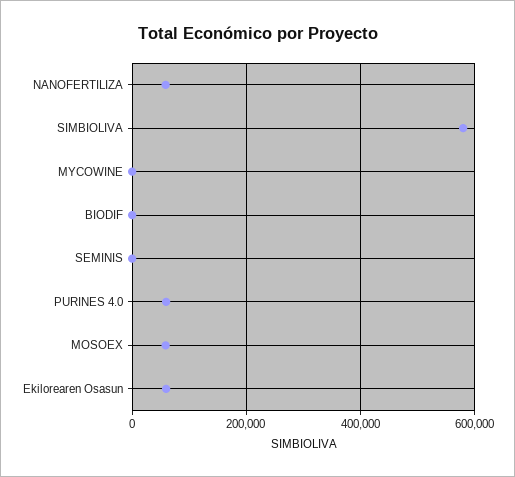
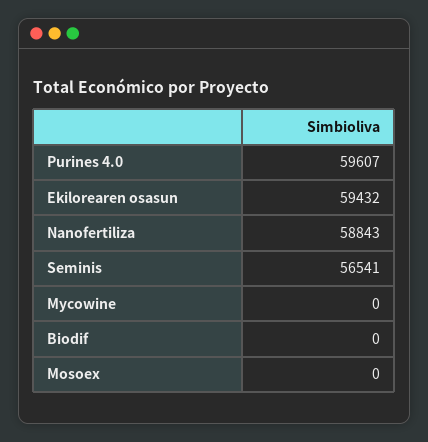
SIMBIOLIVA: 580000 -> none
SEMINIS: 0 -> 56541
MOSOEX: 60000 -> 0

